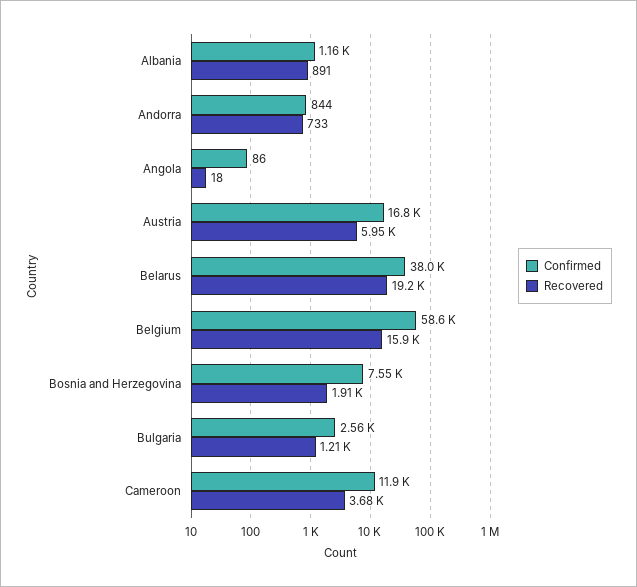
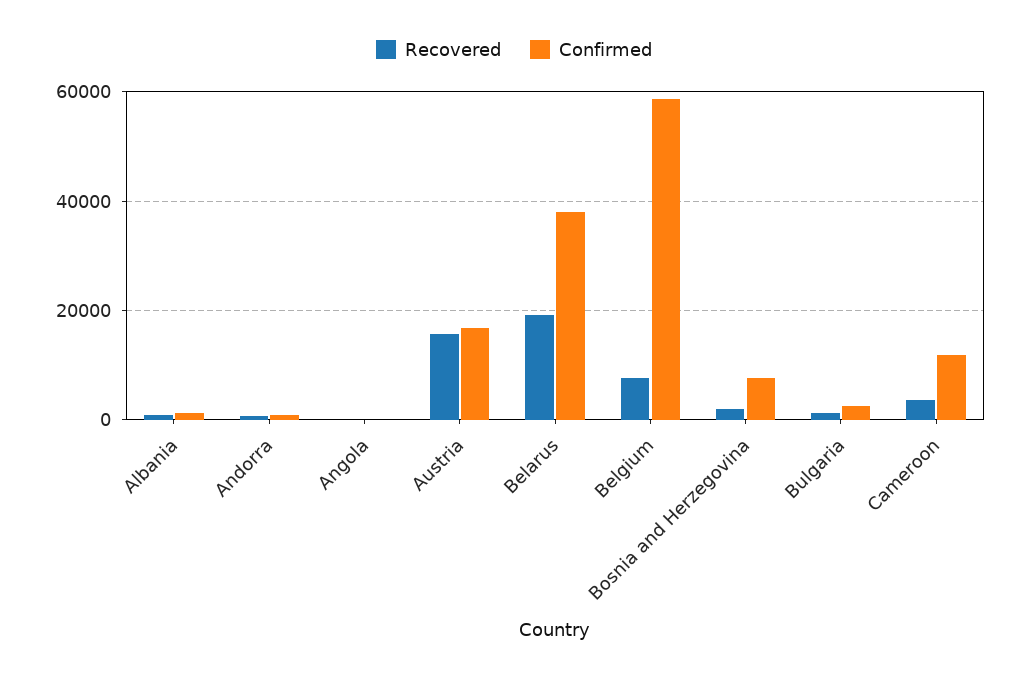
Recovered, Austria: 5950 -> 16000
Recovered, Belgium: 15900 -> 8000

